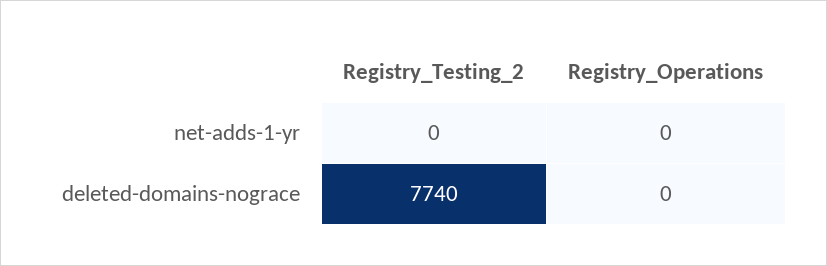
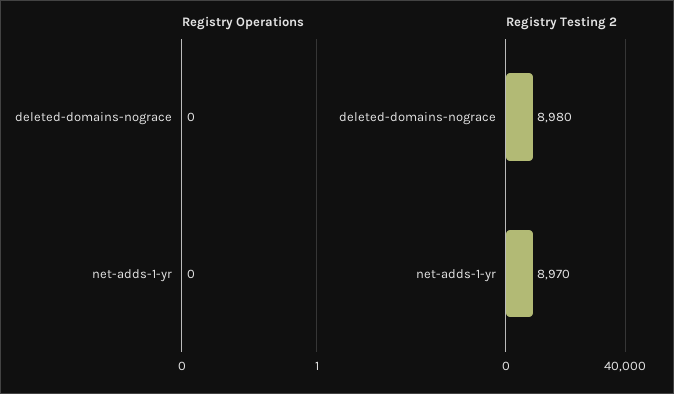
Registry_Testing_2, net-adds-1-yr: 0 -> 8970
Registry_Testing_2, deleted-domains-nograce: 7740 -> 8980

